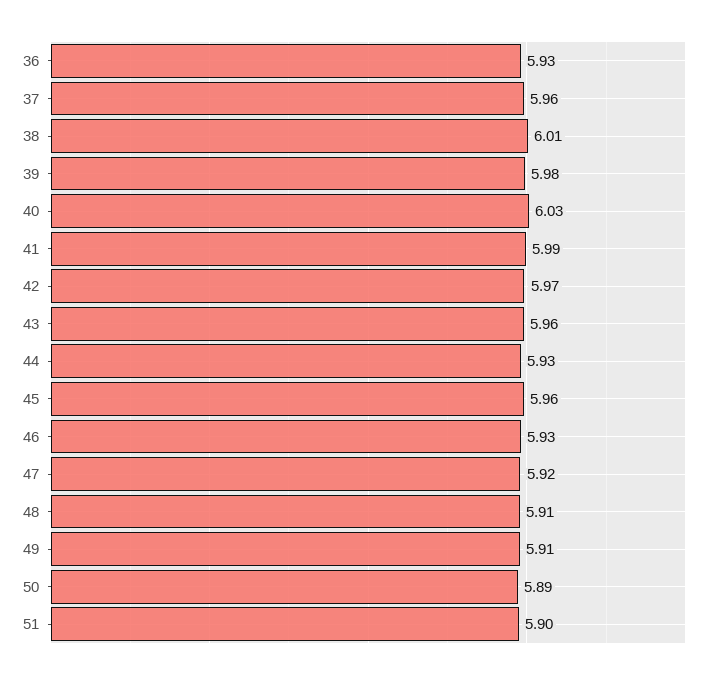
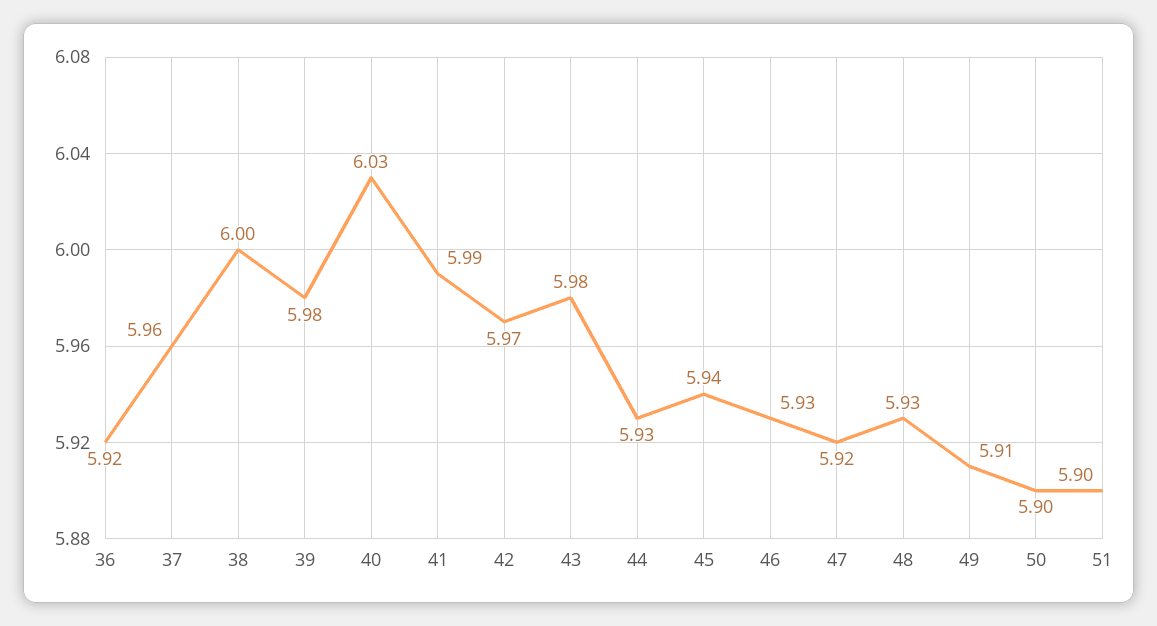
36: 5.93 -> 5.92
38: 6.01 -> 6
43: 5.96 -> 5.98
45: 5.96 -> 5.94
48: 5.91 -> 5.93
50: 5.89 -> 5.9

